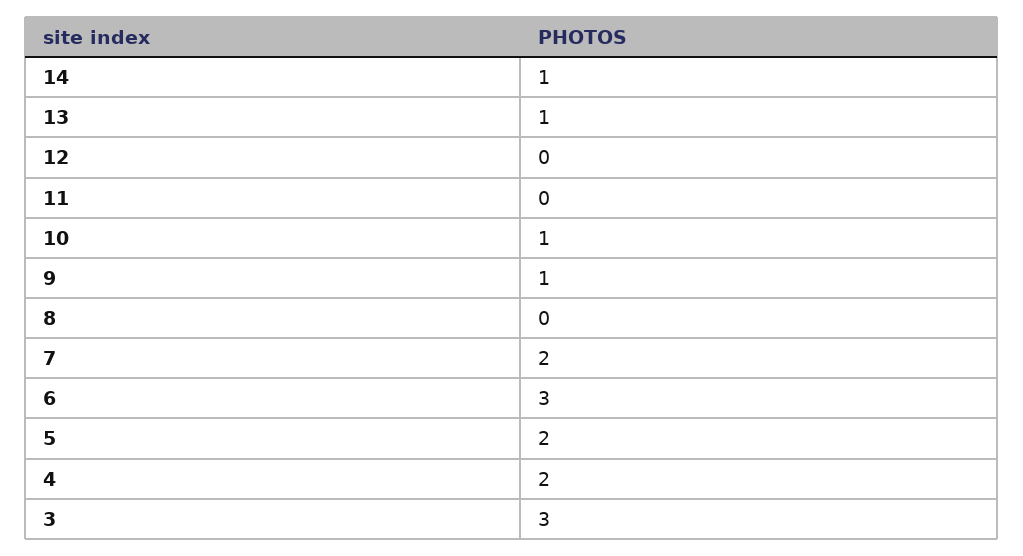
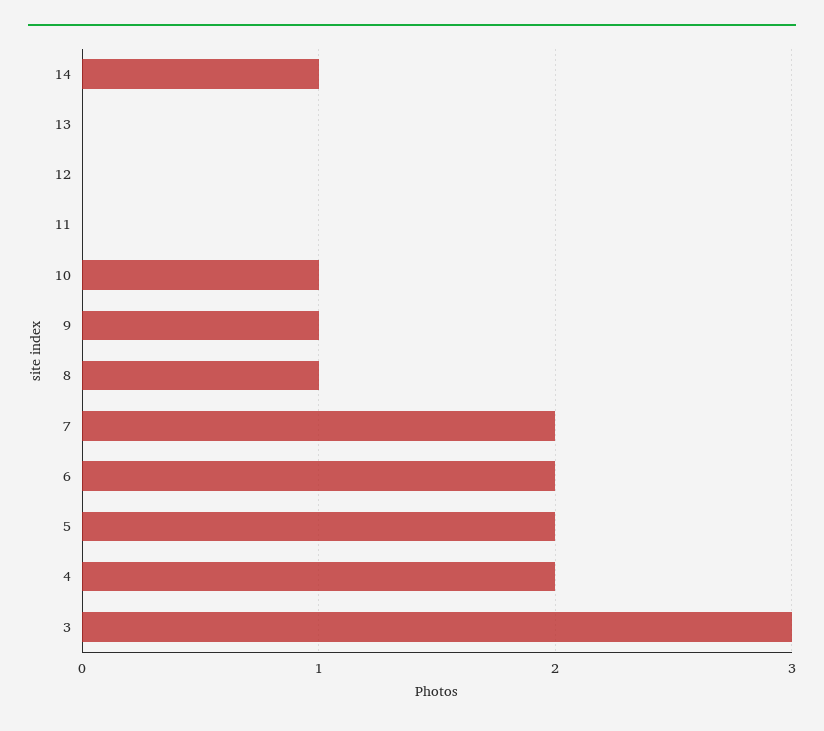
13: 1 -> 0
8: 0 -> 1
6: 3 -> 2

